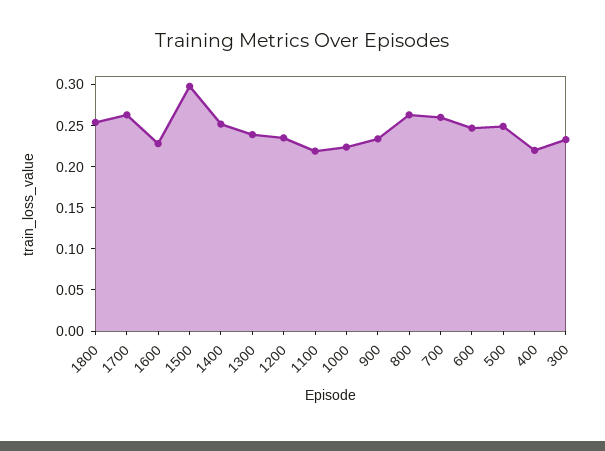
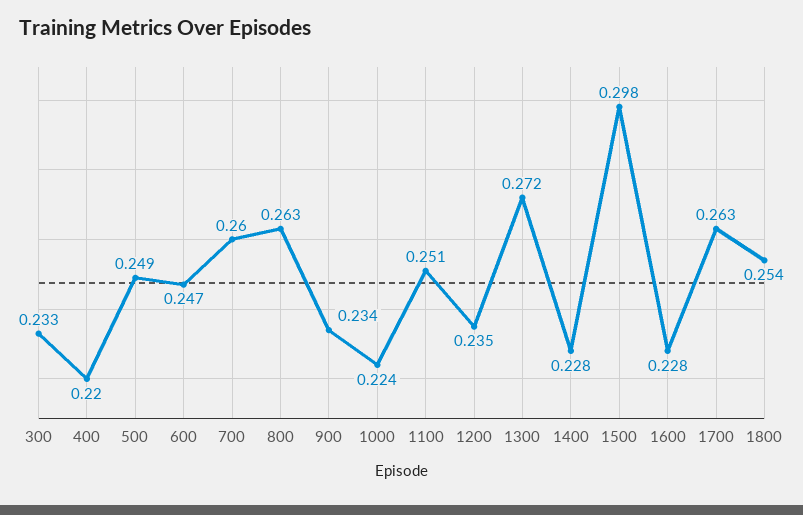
1400: 0.25 -> 0.228
1300: 0.24 -> 0.272
1100: 0.22 -> 0.251

